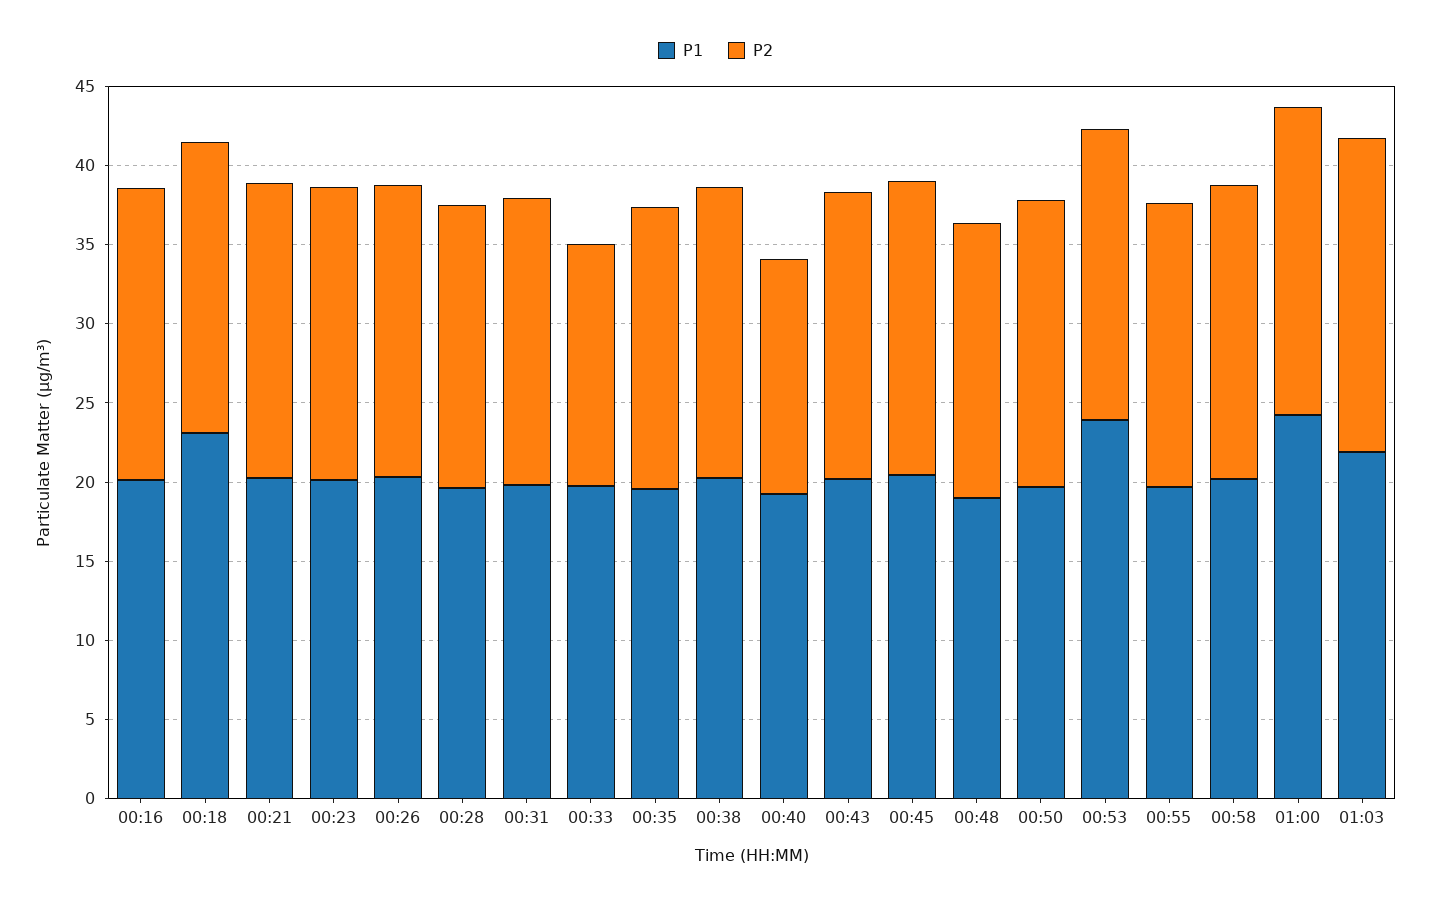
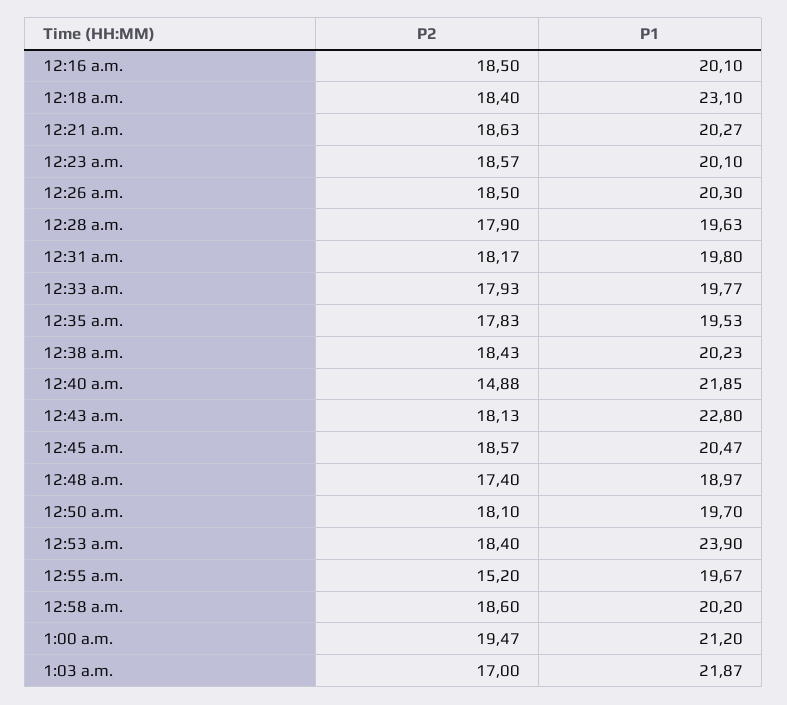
P2, 00:33: 15 -> 17.93
P1, 00:40: 19 -> 21.85
P1, 00:43: 20 -> 22.8
P2, 00:55: 18 -> 15.2
P1, 01:00: 24 -> 21.2
P2, 01:03: 20 -> 17

